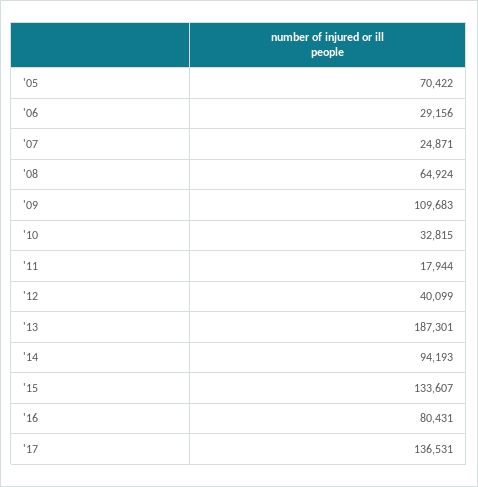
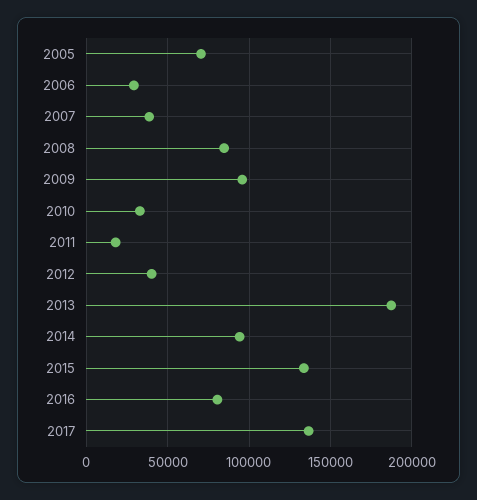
'07: 24871 -> 40000
'08: 64924 -> 85000
'09: 109683 -> 95000

